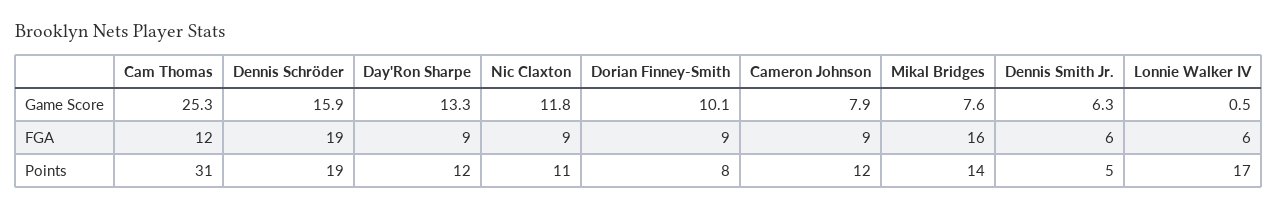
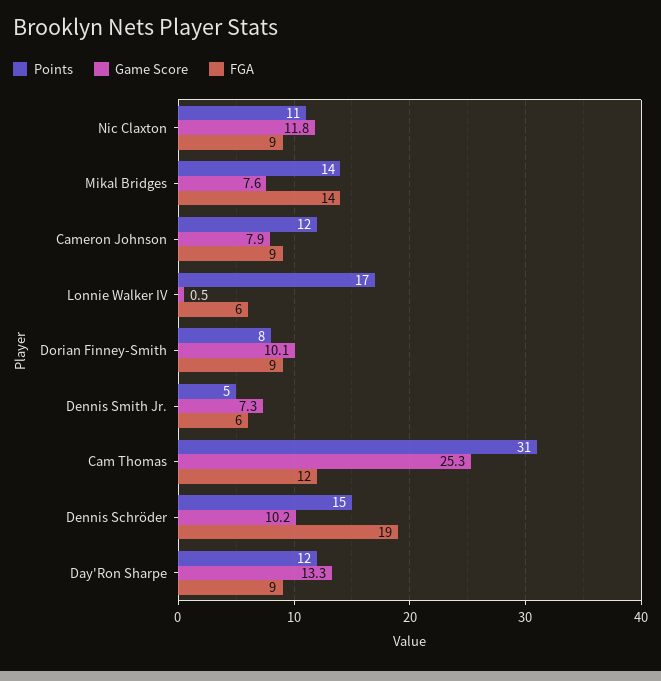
Game Score, Dennis Schröder: 15.9 -> 10.2
Game Score, Dennis Smith Jr.: 6.3 -> 7.3
FGA, Mikal Bridges: 16 -> 14
Points, Dennis Schröder: 19 -> 15

